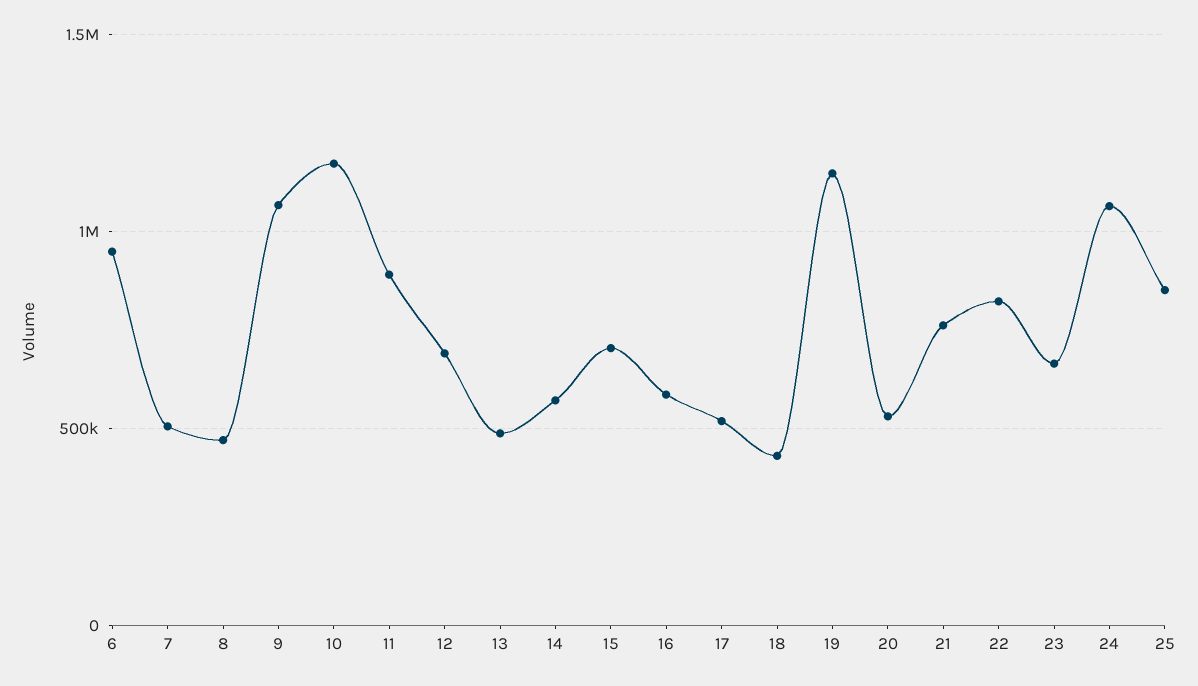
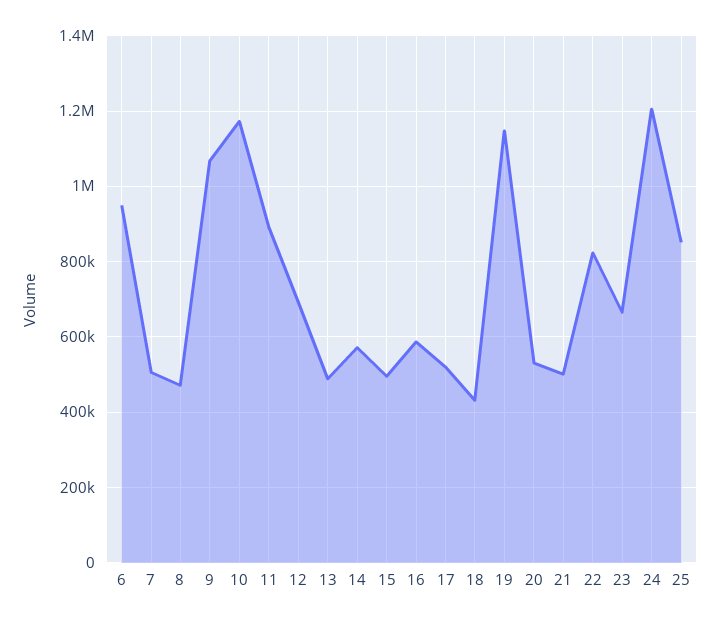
15: 700000 -> 500000
21: 750000 -> 500000
24: 1050000 -> 1200000

